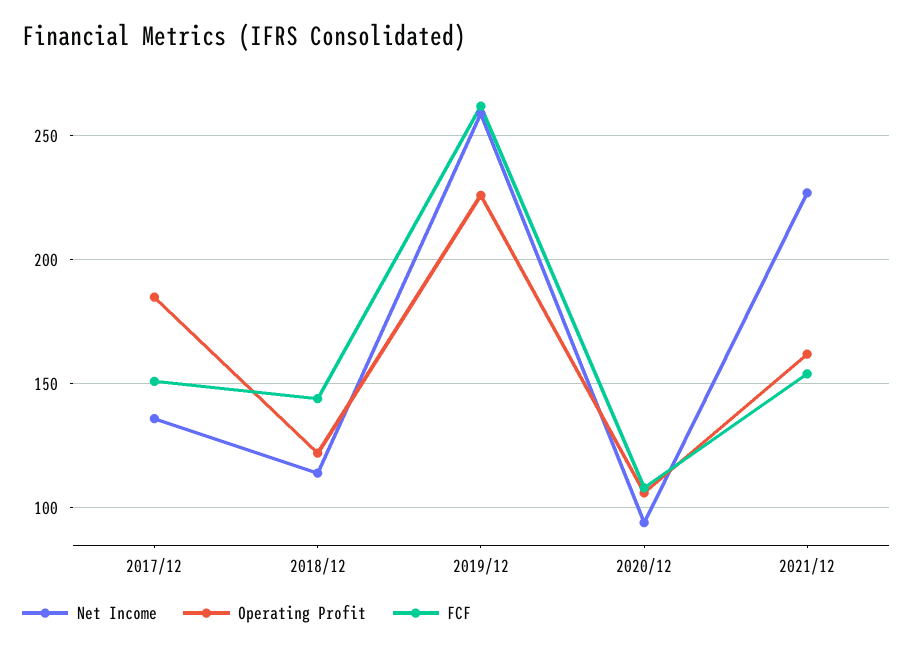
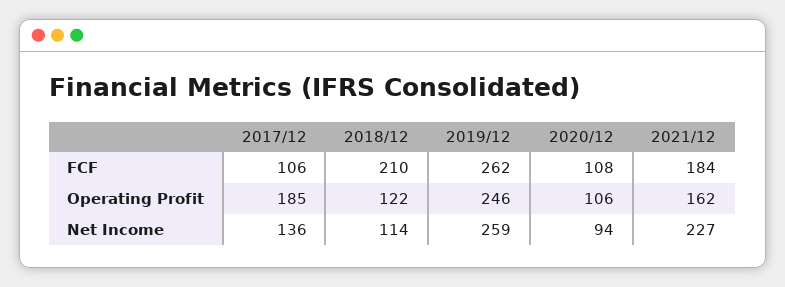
FCF, 2017/12: 150 -> 106
FCF, 2018/12: 145 -> 210
Operating Profit, 2019/12: 225 -> 246
FCF, 2021/12: 155 -> 184

